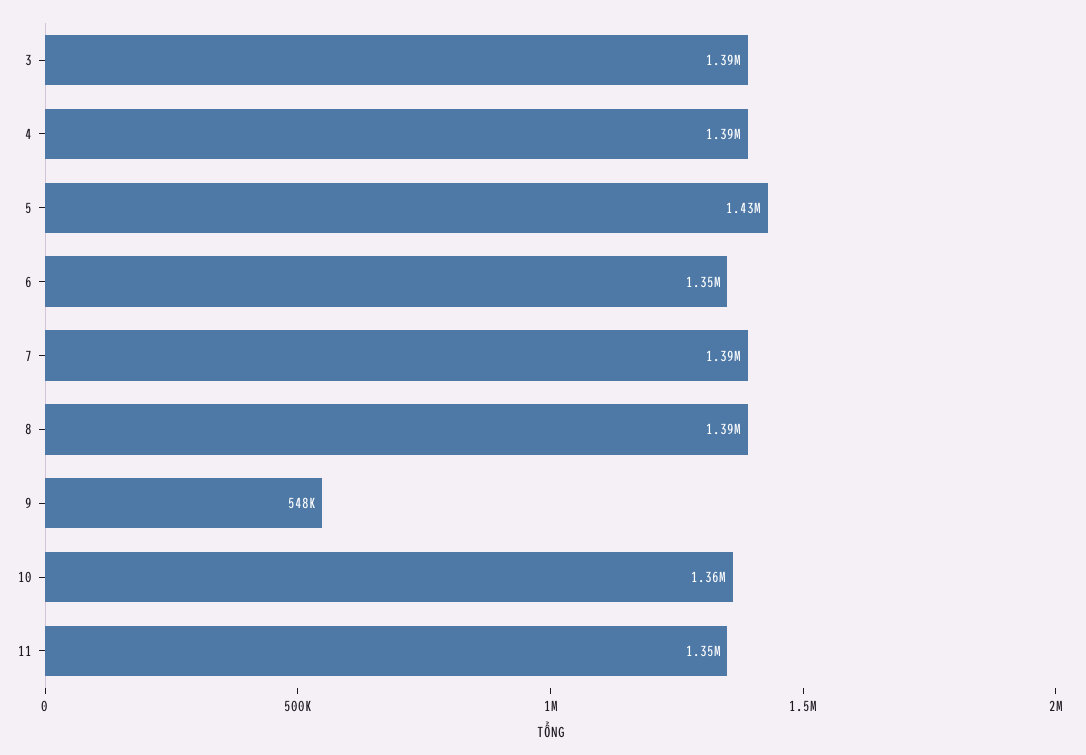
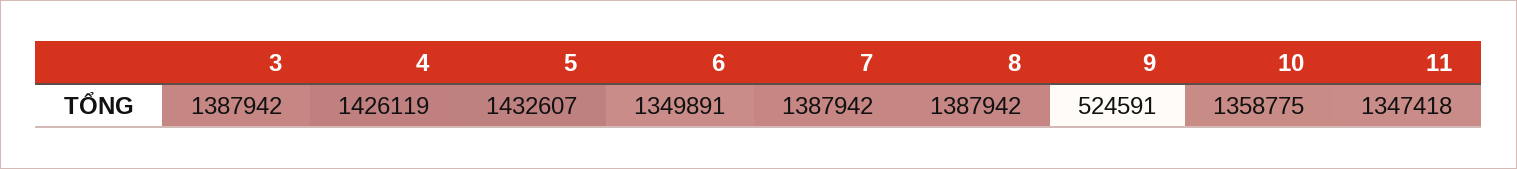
4: 1390000 -> 1426119
9: 548000 -> 524591

